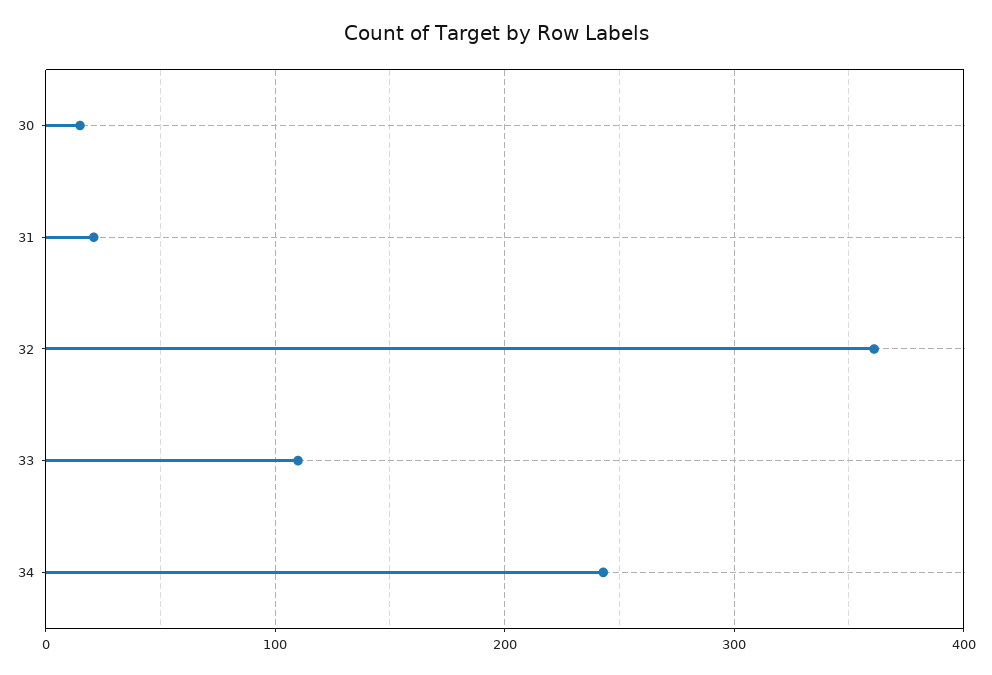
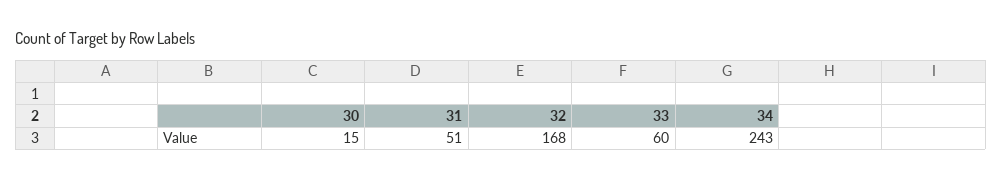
31: 20 -> 51
32: 360 -> 168
33: 110 -> 60

